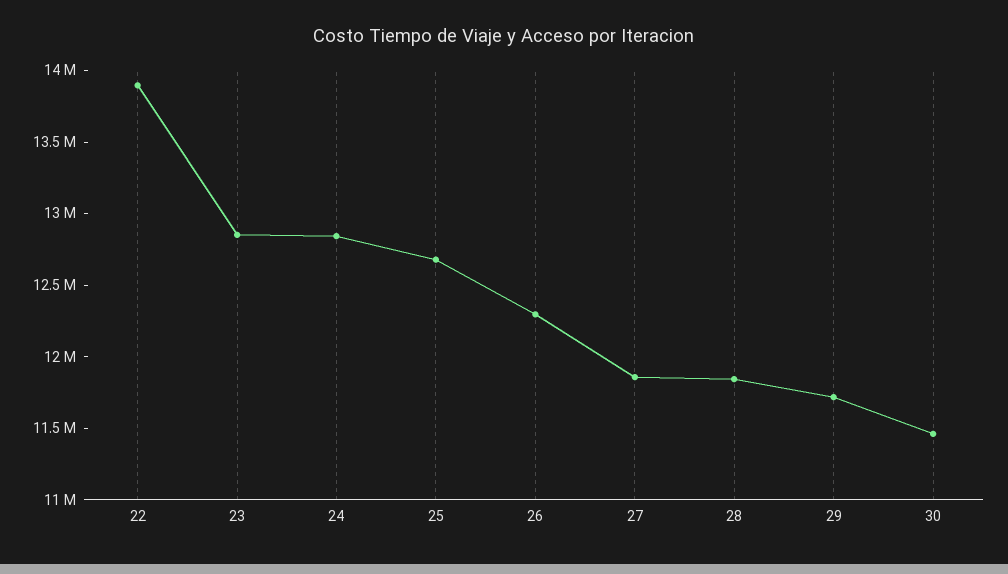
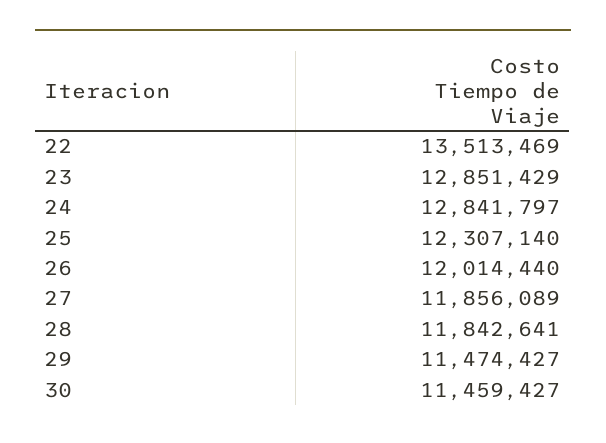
22: 13900000 -> 13513469
25: 12700000 -> 12307140
26: 12300000 -> 12014440
29: 11700000 -> 11474427

